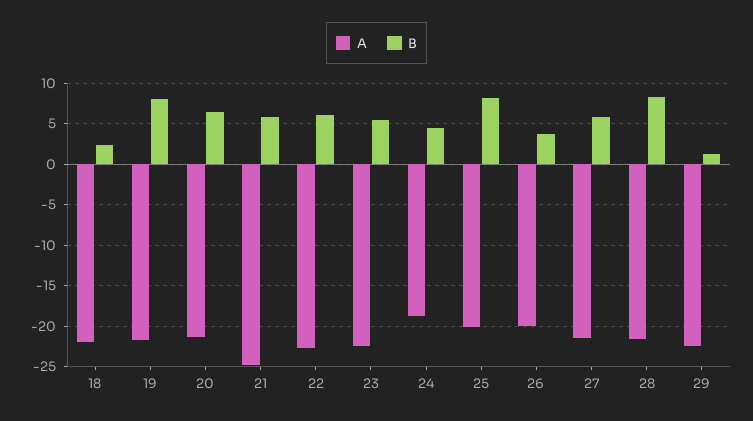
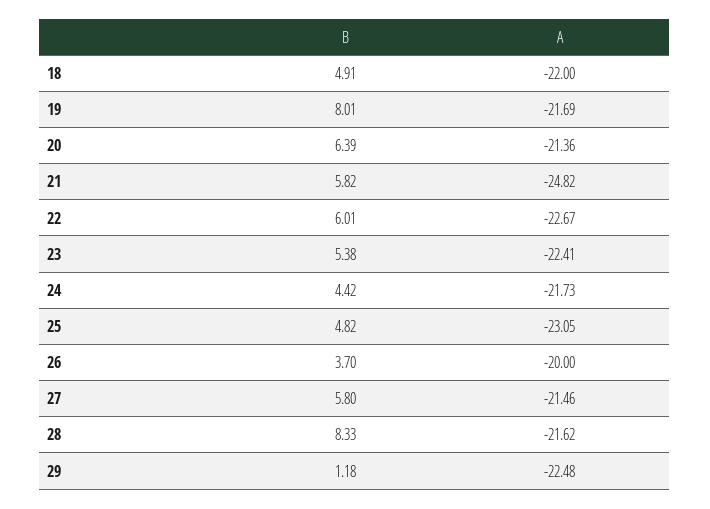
B, 18: 2 -> 4.91
A, 24: -19 -> -21.73
A, 25: -20 -> -23.05
B, 25: 8 -> 4.82

